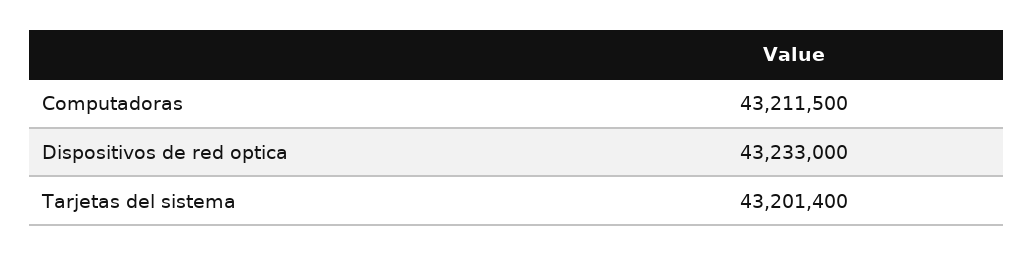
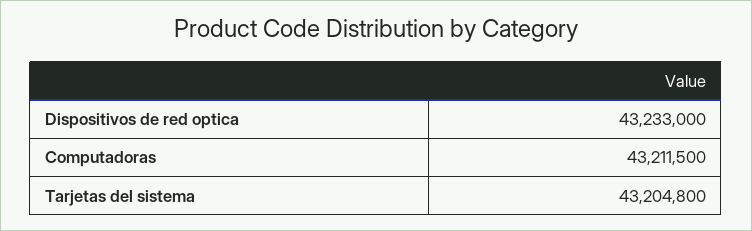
Tarjetas del sistema: 43201400 -> 43204800

